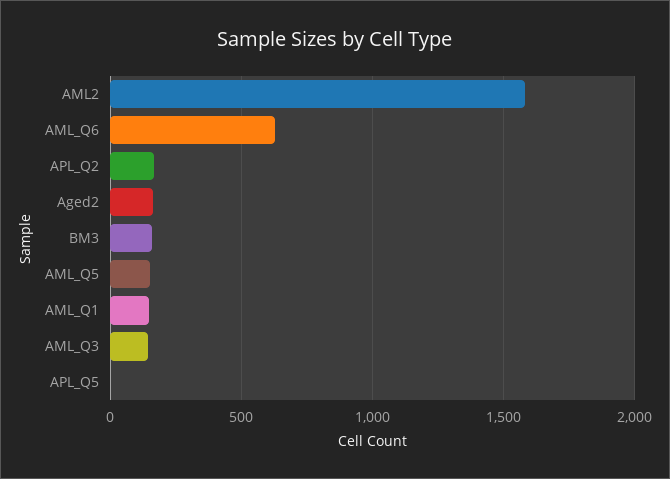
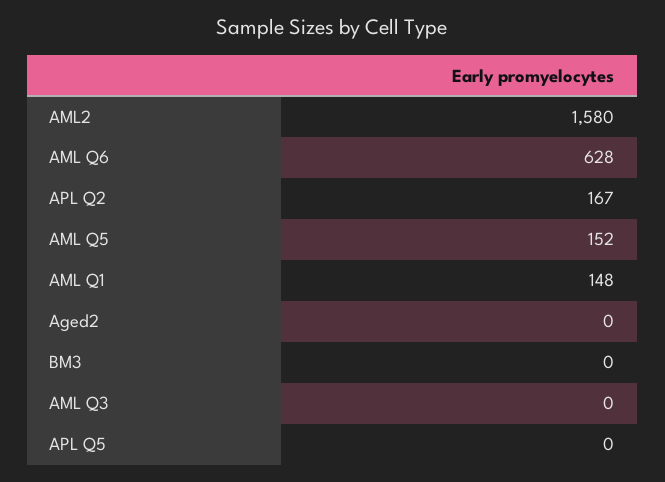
Aged2: 150 -> 0
BM3: 150 -> 0
AML_Q3: 150 -> 0

